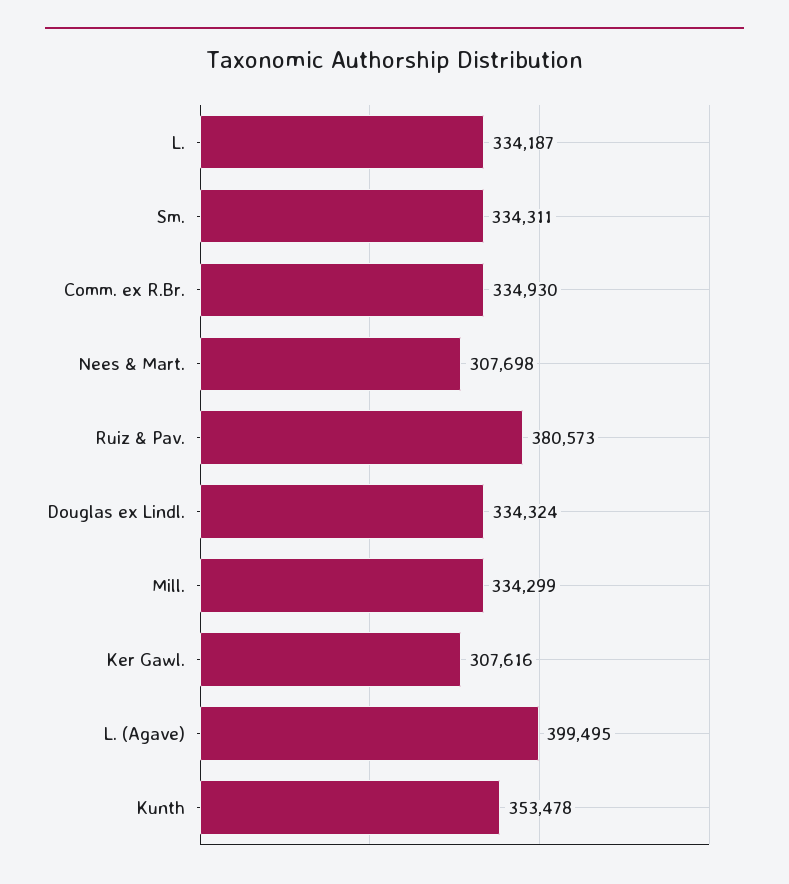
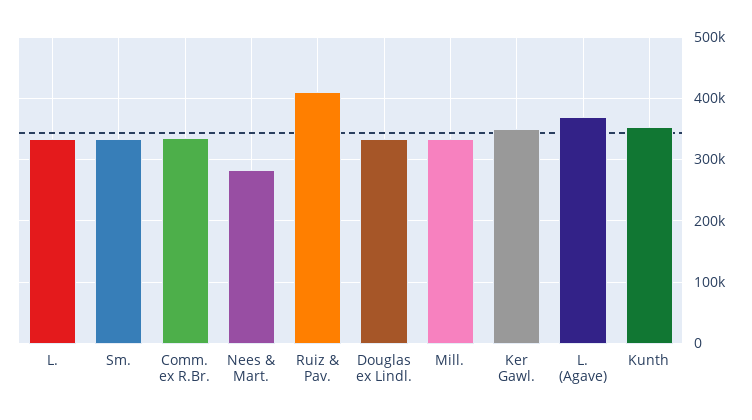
Nees & Mart.: 307698 -> 280000
Ruiz & Pav.: 380573 -> 410000
Ker Gawl.: 307616 -> 350000
L. (Agave): 399495 -> 370000

